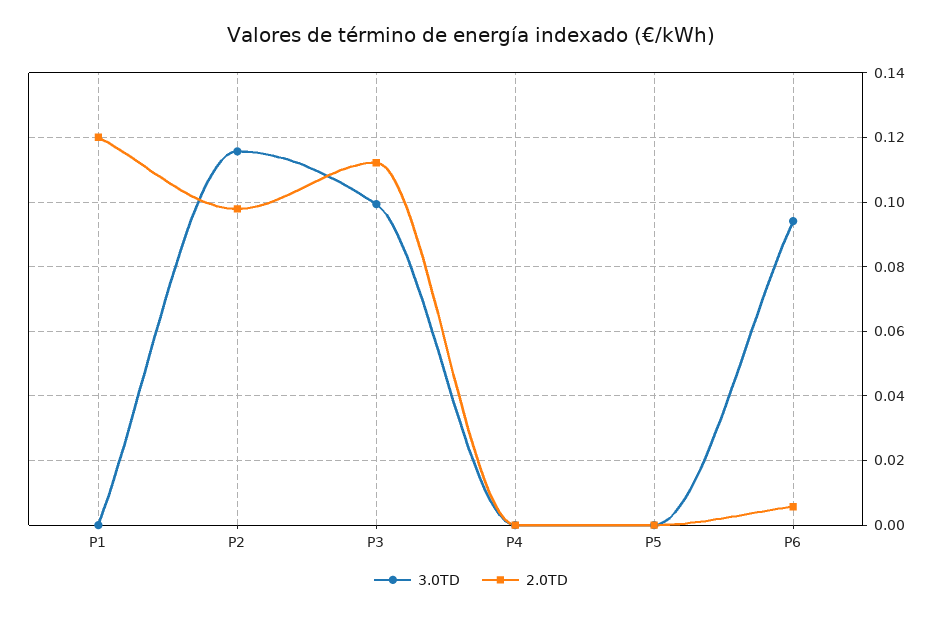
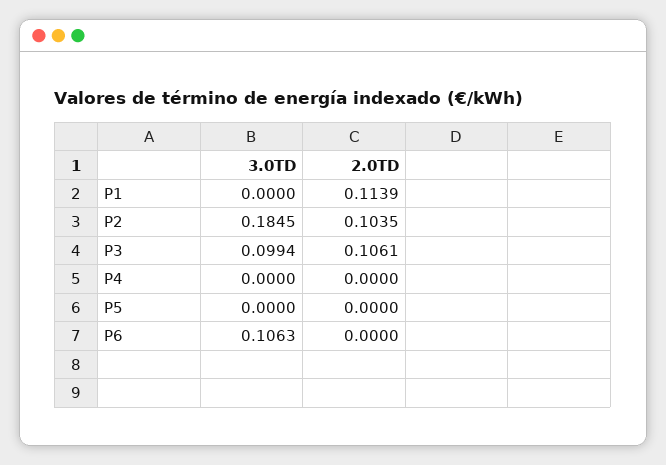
2.0TD, P1: 0.12 -> 0.1139
3.0TD, P2: 0.116 -> 0.1845
2.0TD, P2: 0.098 -> 0.1035
2.0TD, P3: 0.112 -> 0.1061
3.0TD, P6: 0.094 -> 0.1063
2.0TD, P6: 0.006 -> 0

